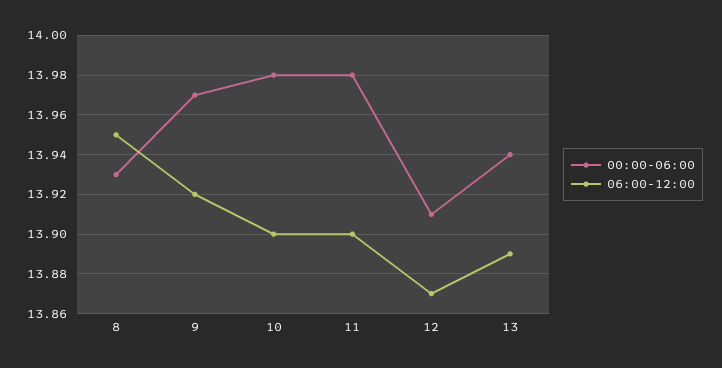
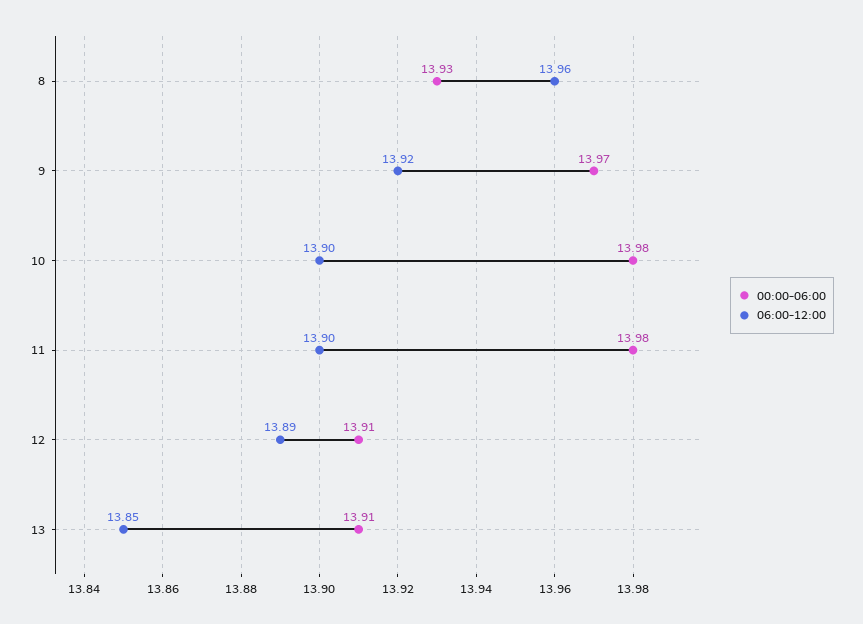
06:00-12:00, 8: 13.95 -> 13.96
06:00-12:00, 12: 13.87 -> 13.89
00:00-06:00, 13: 13.94 -> 13.91
06:00-12:00, 13: 13.89 -> 13.85

